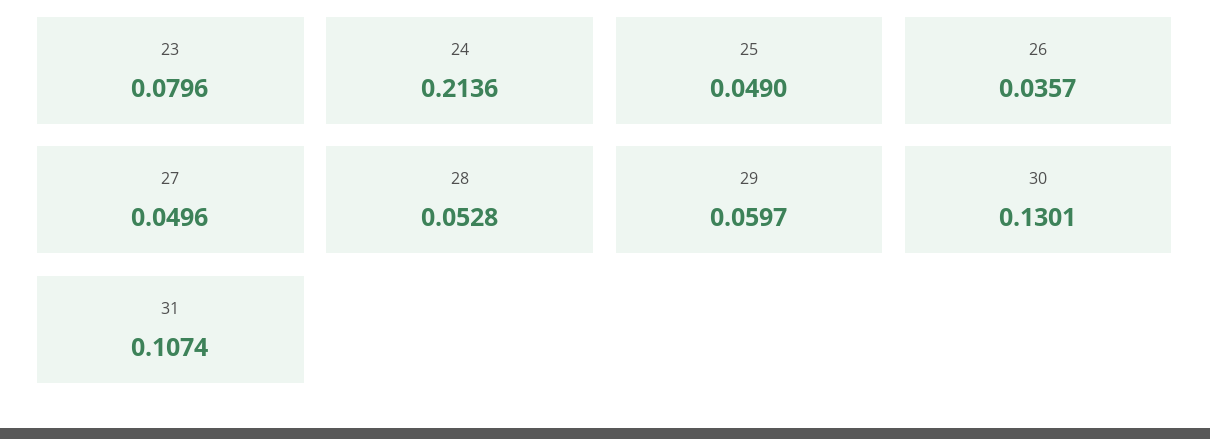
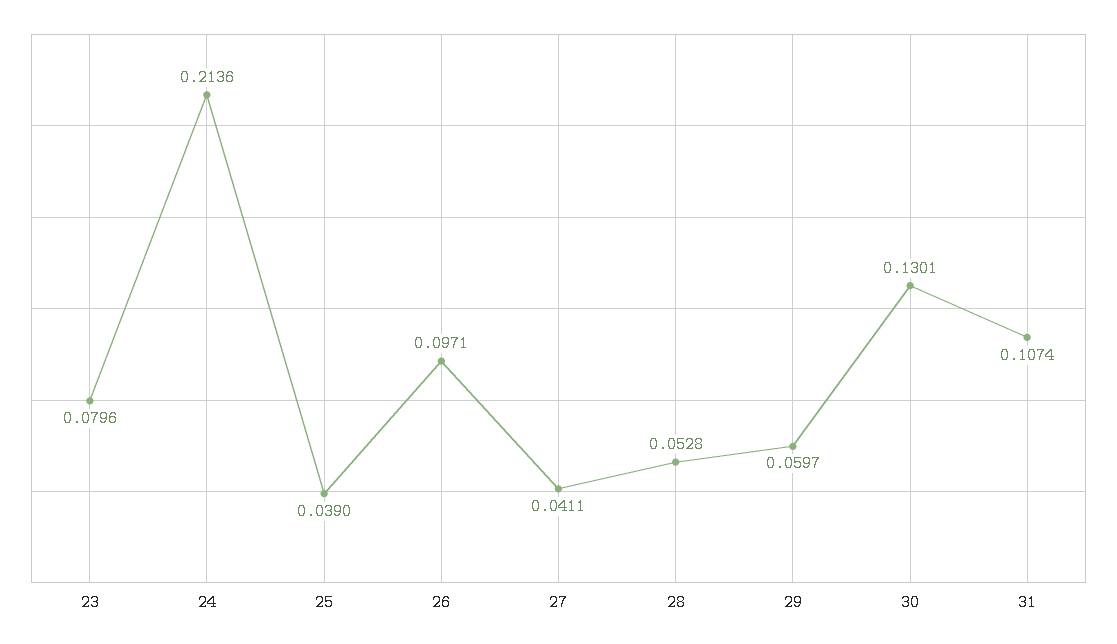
25: 0.049 -> 0.039
26: 0.0357 -> 0.0971
27: 0.0496 -> 0.0411

